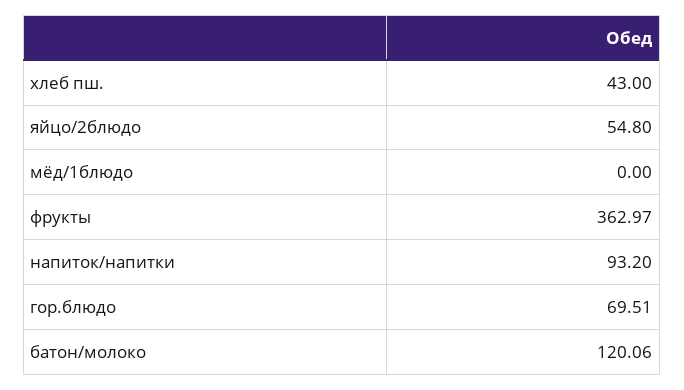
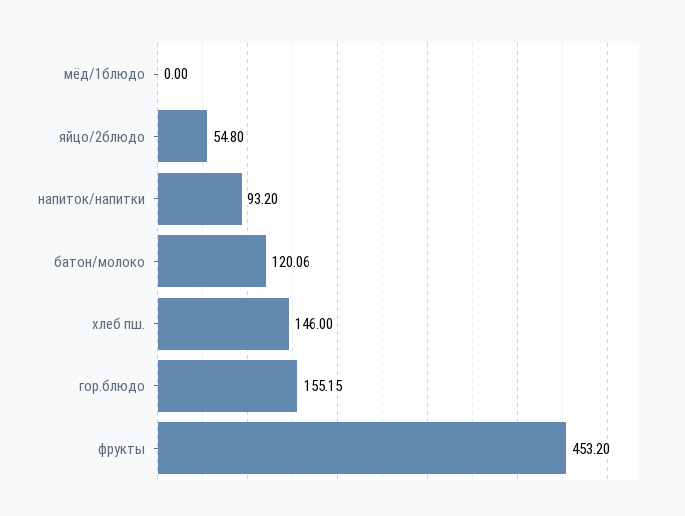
хлеб пш.: 43 -> 146
фрукты: 362.97 -> 453.2
гор.блюдо: 69.51 -> 155.15

